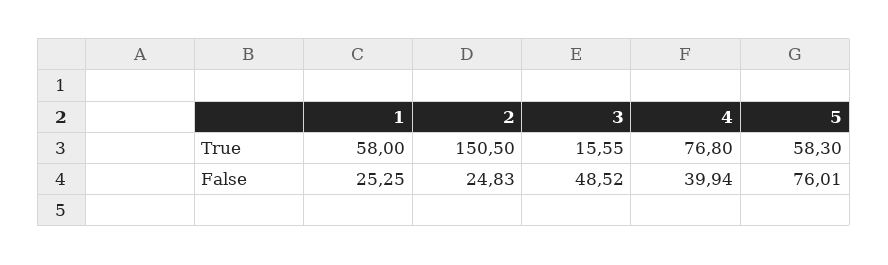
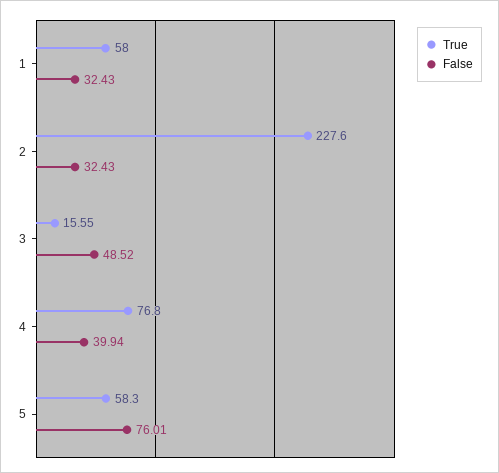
True, 2: 150.5 -> 227.6
False, 1: 25.25 -> 32.43
False, 2: 24.83 -> 32.43

